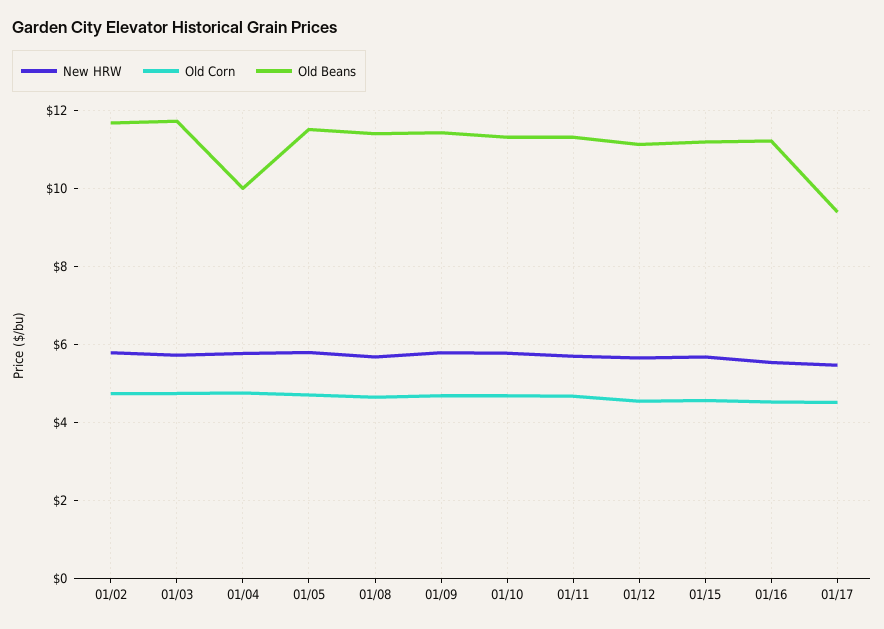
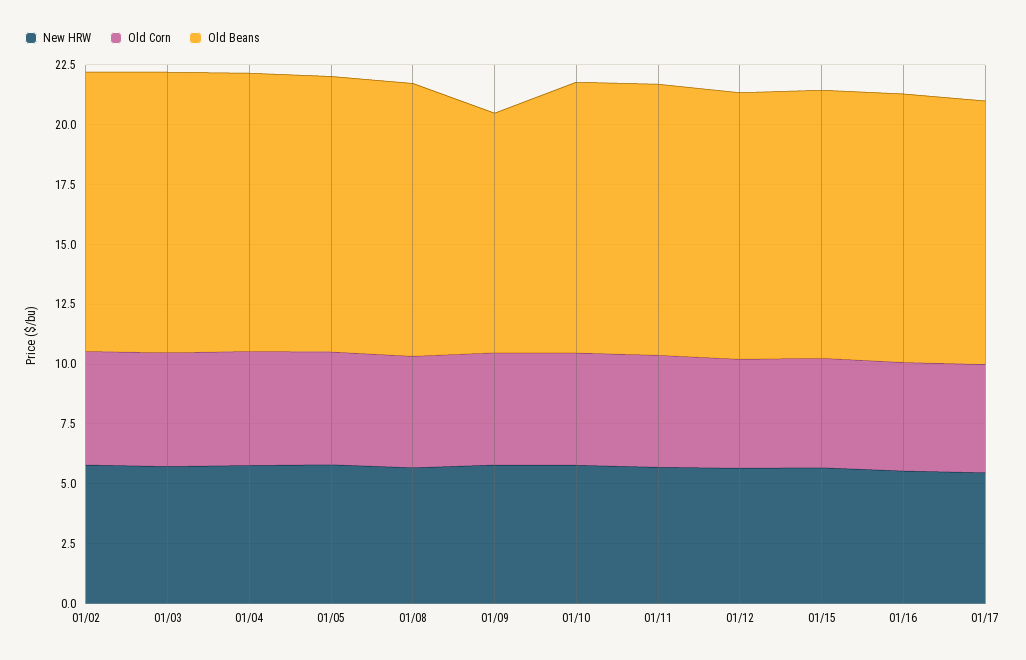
Old Beans, 01/04: 10 -> 11.5
Old Beans, 01/09: 11.4 -> 10
Old Beans, 01/17: 9.4 -> 11

